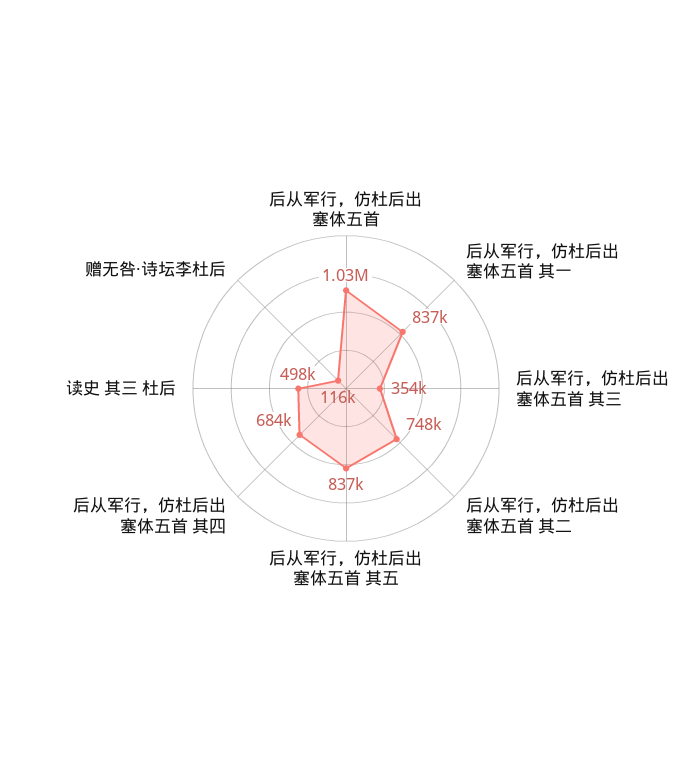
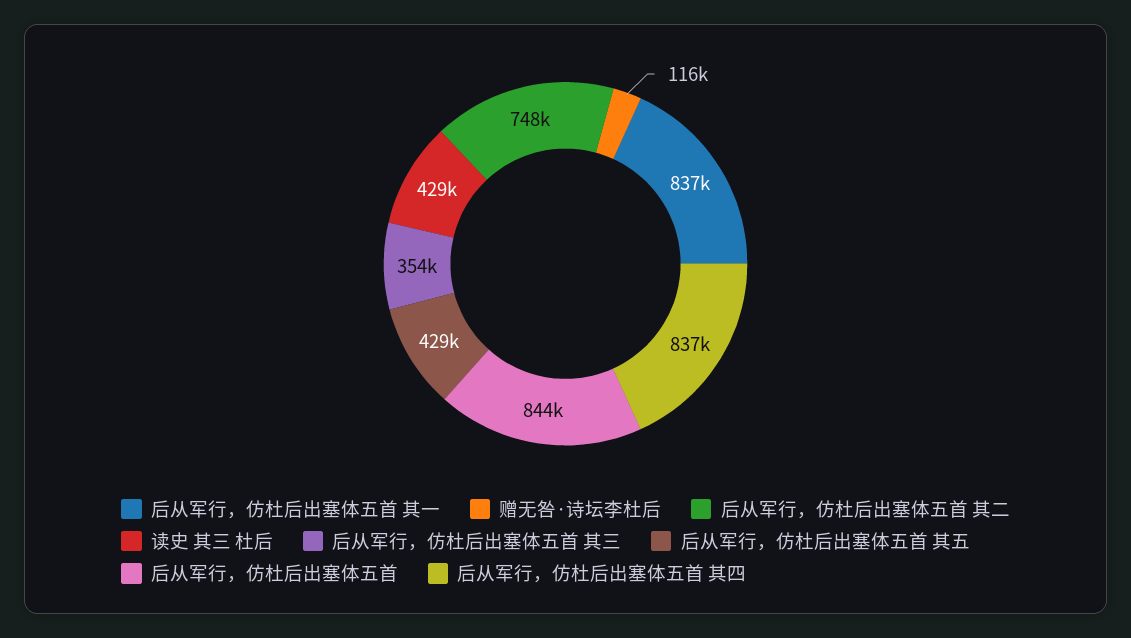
后从军行，仿杜后出塞体五首: 1030000 -> 844000
后从军行，仿杜后出塞体五首 其五: 837000 -> 429000
后从军行，仿杜后出塞体五首 其四: 684000 -> 837000
读史 其三 杜后: 498000 -> 429000

